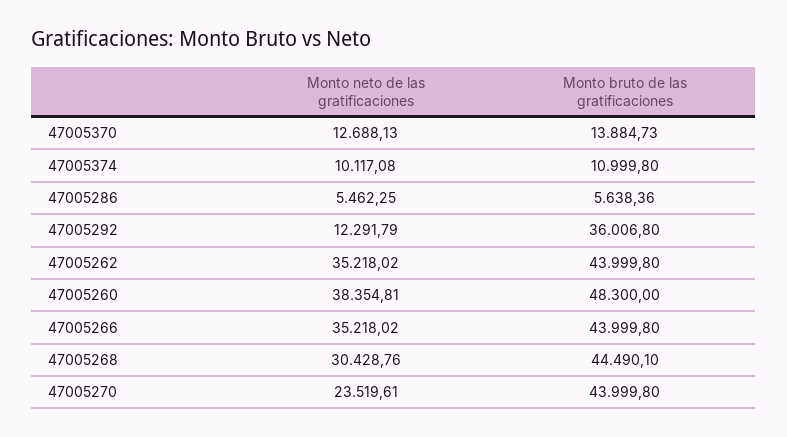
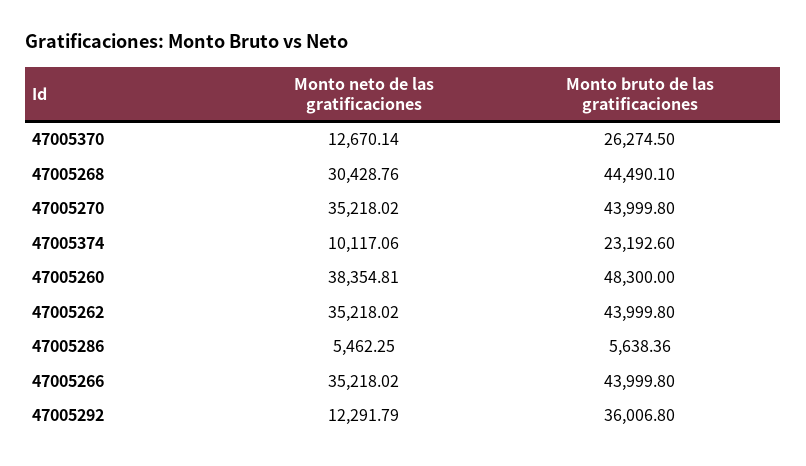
Monto neto de las gratificaciones, 47005370: 12688.13 -> 12670.14
Monto bruto de las gratificaciones, 47005370: 13884.73 -> 26274.5
Monto neto de las gratificaciones, 47005374: 10117.08 -> 10117.06
Monto bruto de las gratificaciones, 47005374: 10999.8 -> 23192.6
Monto neto de las gratificaciones, 47005270: 23519.61 -> 35218.02

